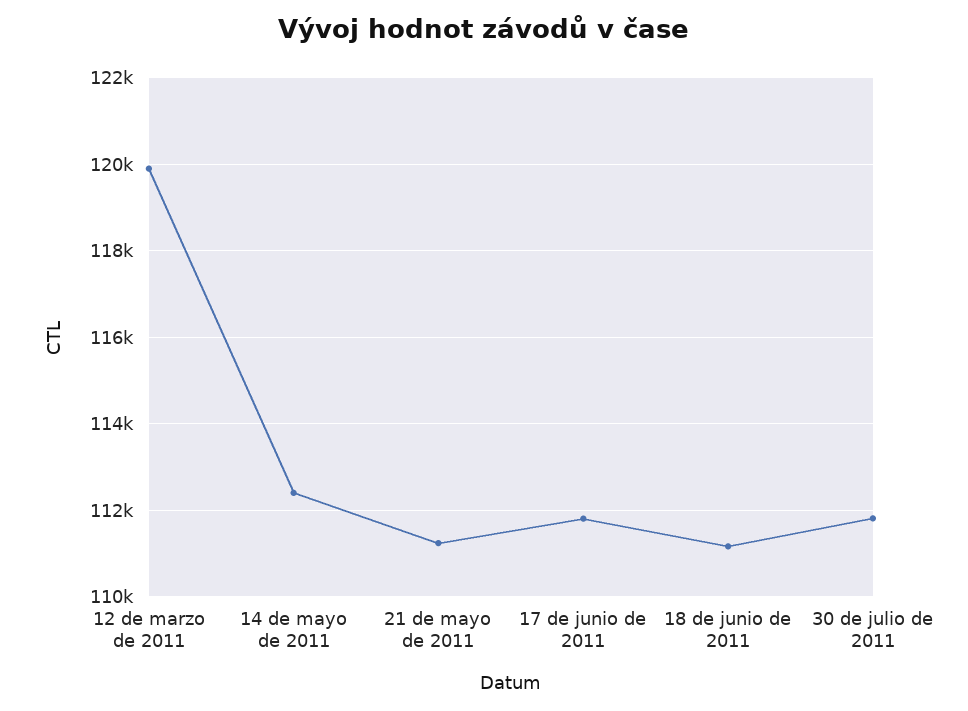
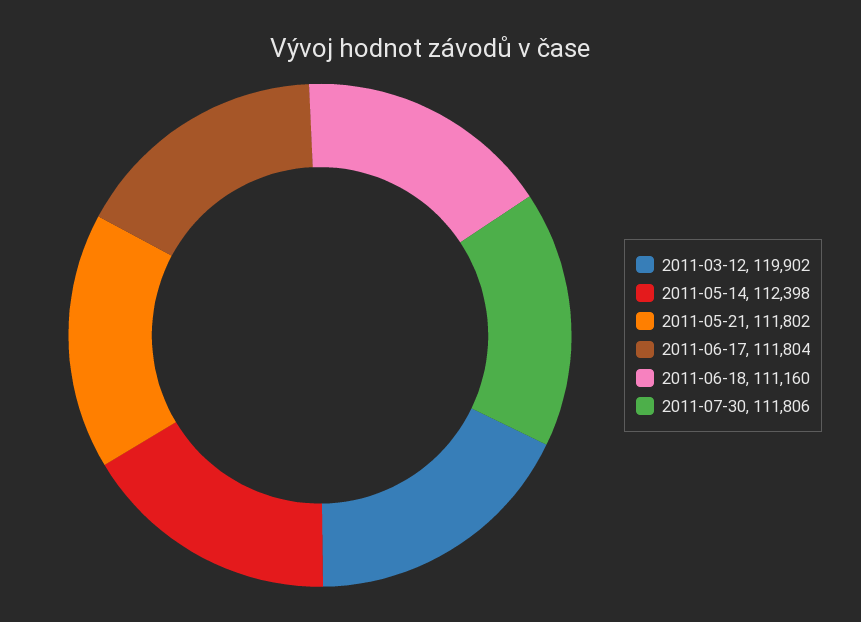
21 de mayo de 2011: 111200 -> 111802

